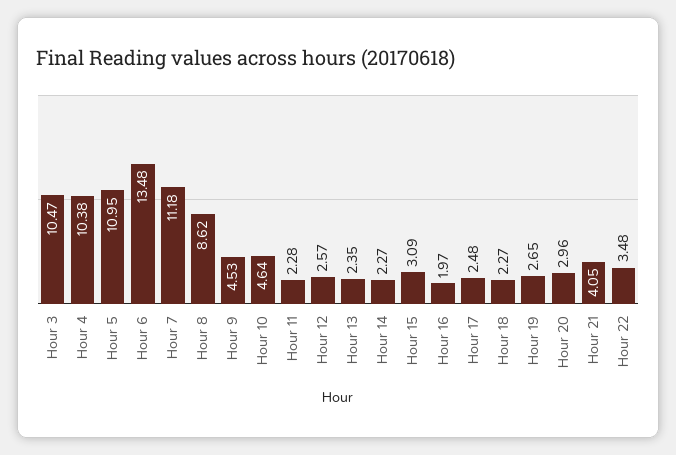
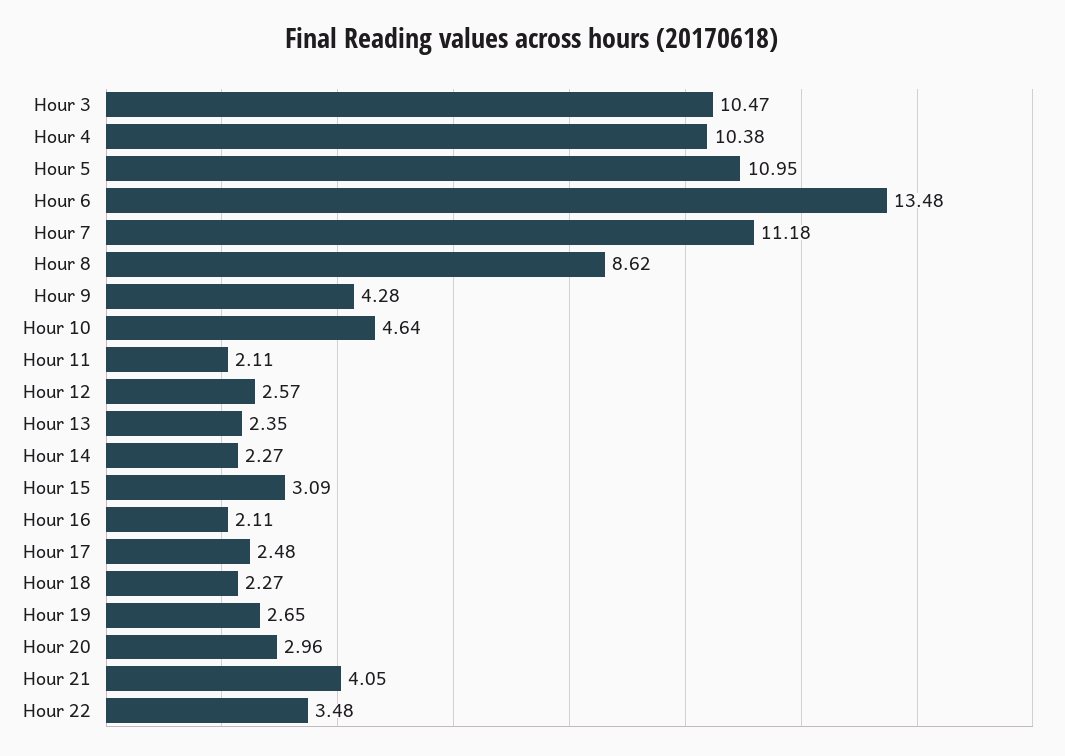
Hour 9: 4.53 -> 4.28
Hour 11: 2.28 -> 2.11
Hour 16: 1.97 -> 2.11

